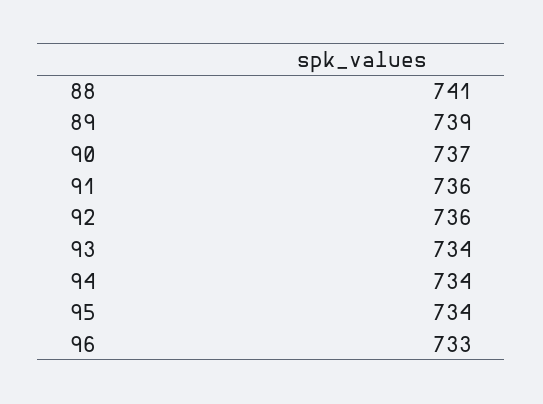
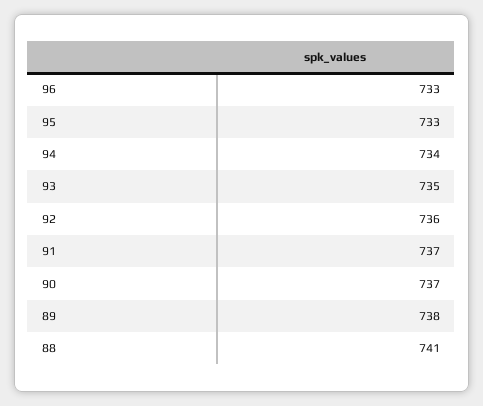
89: 739 -> 738
91: 736 -> 737
93: 734 -> 735
95: 734 -> 733

